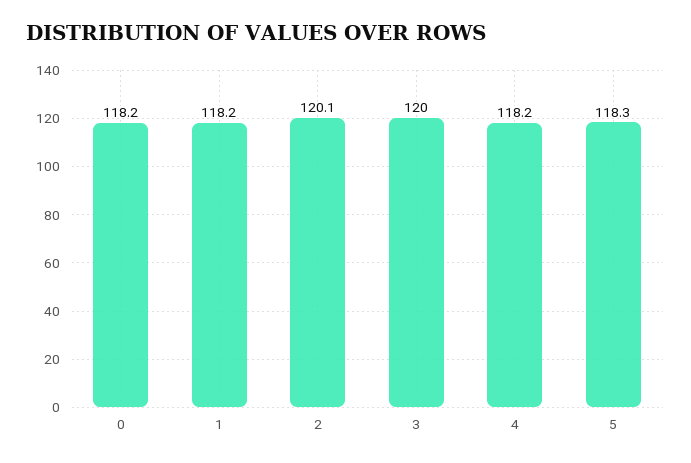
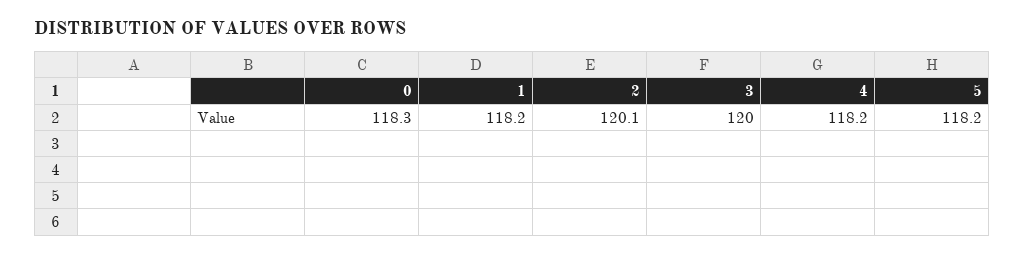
0: 118.2 -> 118.3
5: 118.3 -> 118.2

